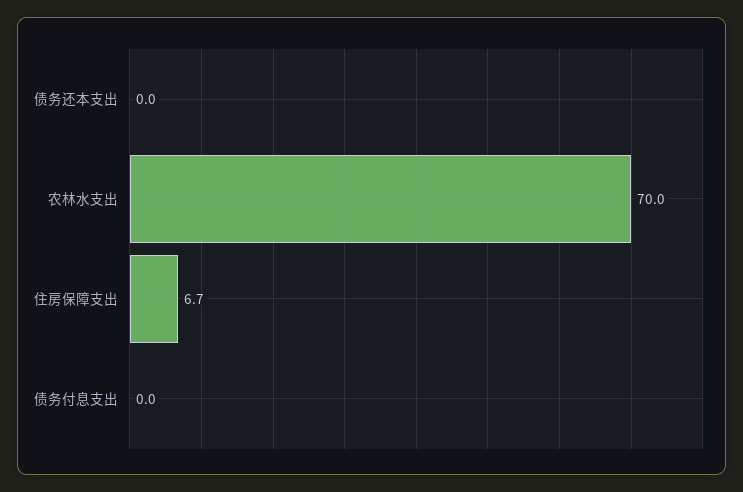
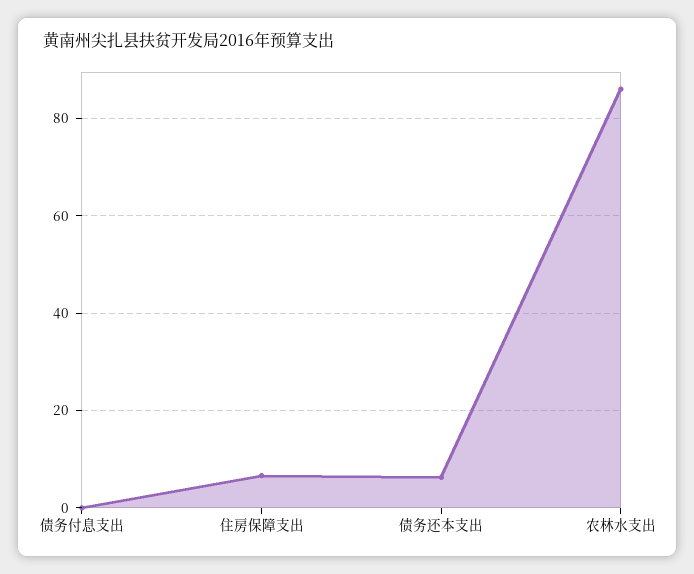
债务还本支出: 0 -> 6
农林水支出: 70 -> 86

